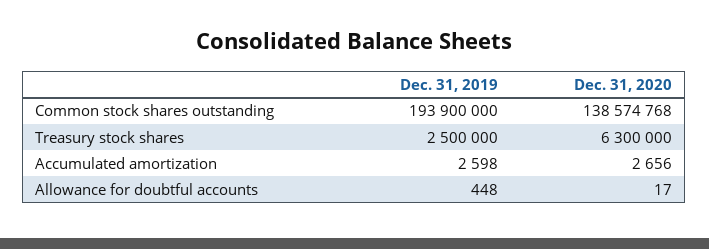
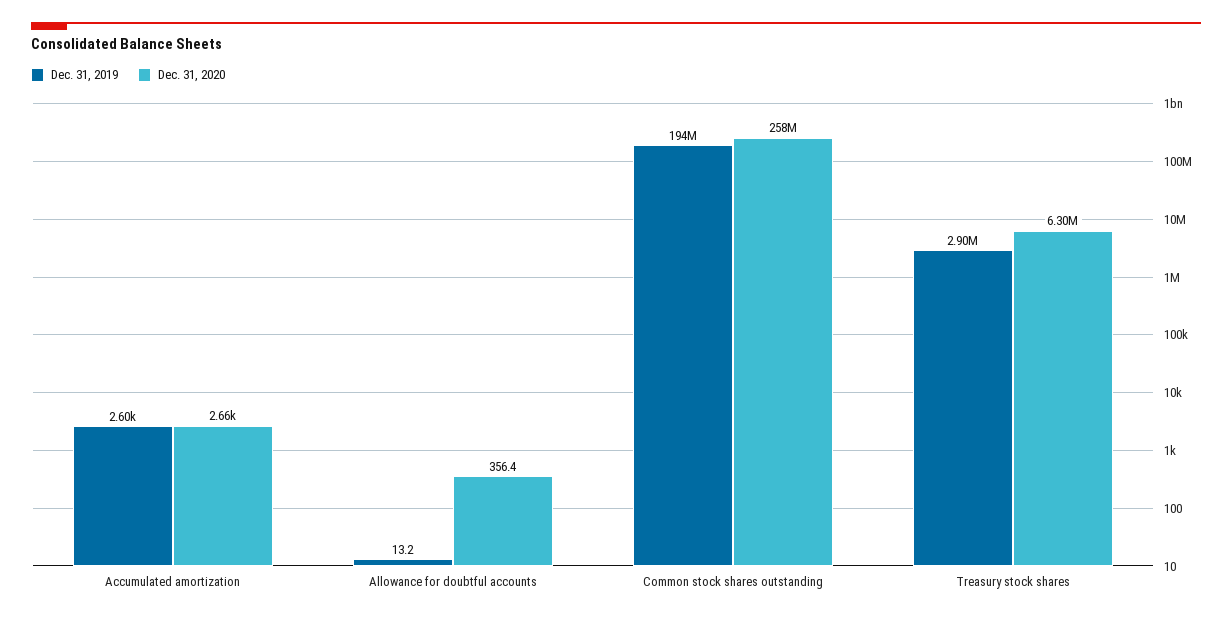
Dec. 31, 2020, Common stock shares outstanding: 138574768 -> 258000000
Dec. 31, 2019, Treasury stock shares: 2500000 -> 2900000
Dec. 31, 2019, Allowance for doubtful accounts: 448 -> 13.2
Dec. 31, 2020, Allowance for doubtful accounts: 17 -> 356.4

